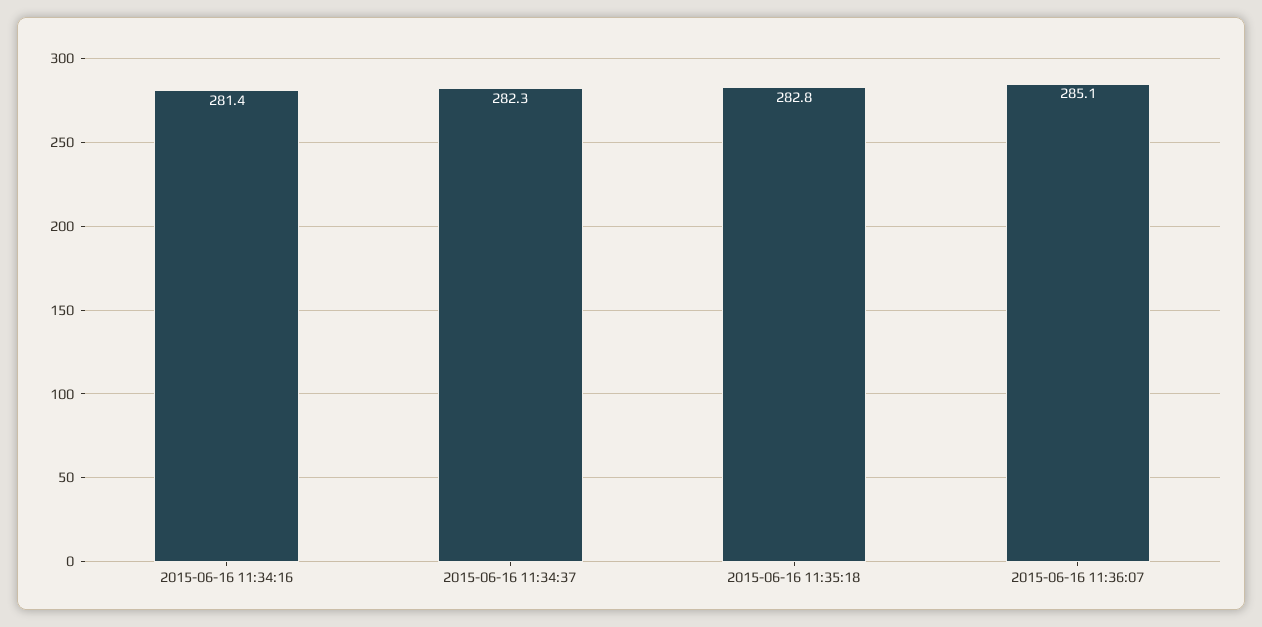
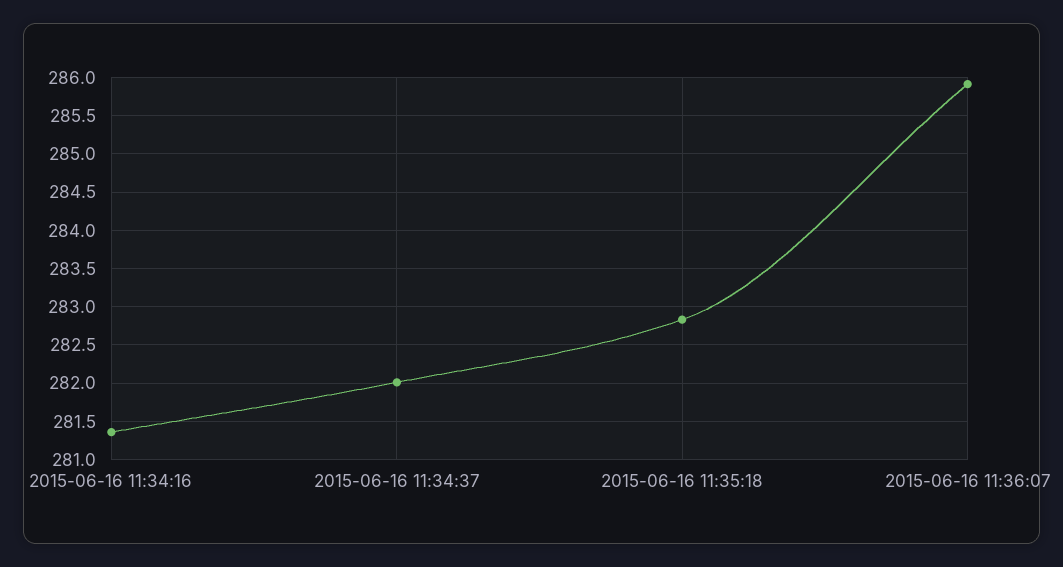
2015-06-16 11:34:37: 282.3 -> 282
2015-06-16 11:36:07: 285.1 -> 285.9

